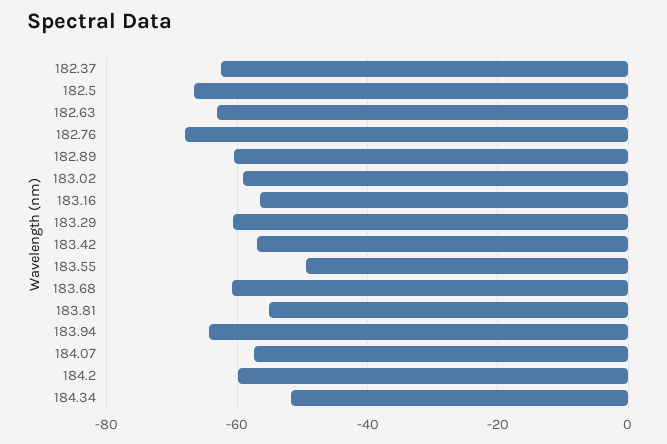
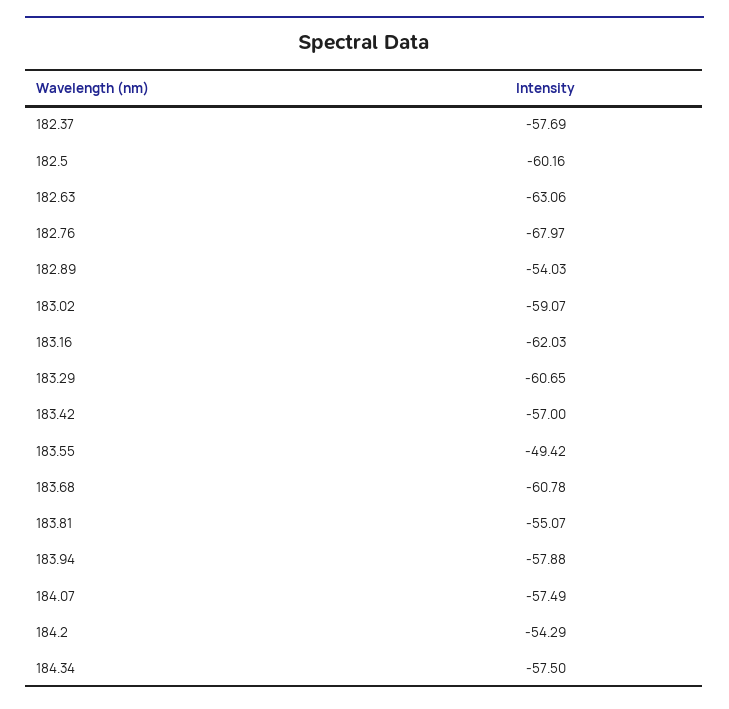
182.37: -62 -> -57.69
182.5: -66 -> -60.16
182.89: -60 -> -54.03
183.16: -56 -> -62.03
183.94: -64 -> -57.88
184.2: -60 -> -54.29
184.34: -52 -> -57.5

